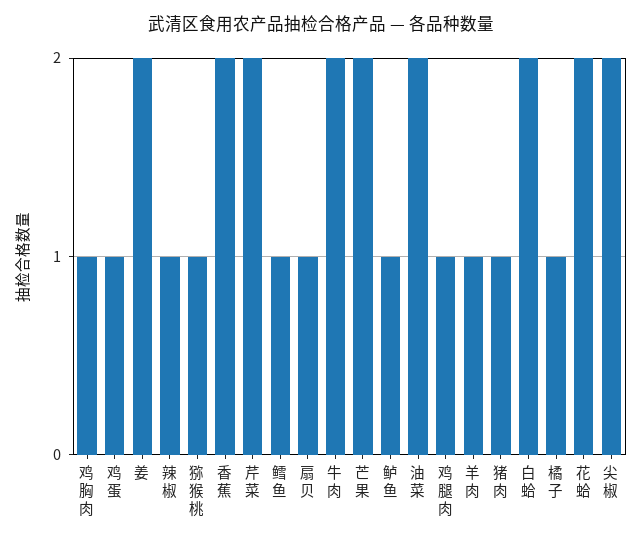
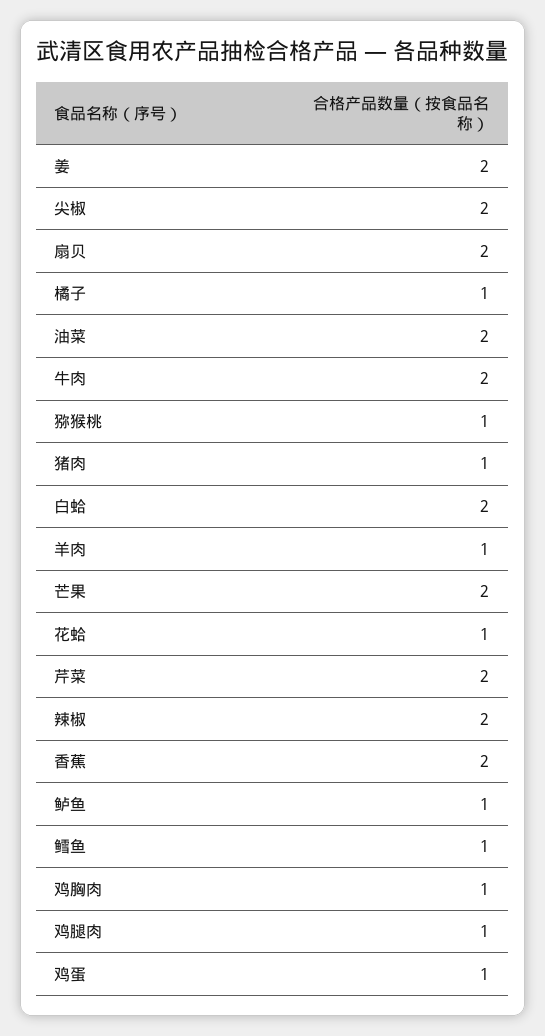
辣椒: 1 -> 2
扇贝: 1 -> 2
花蛤: 2 -> 1

